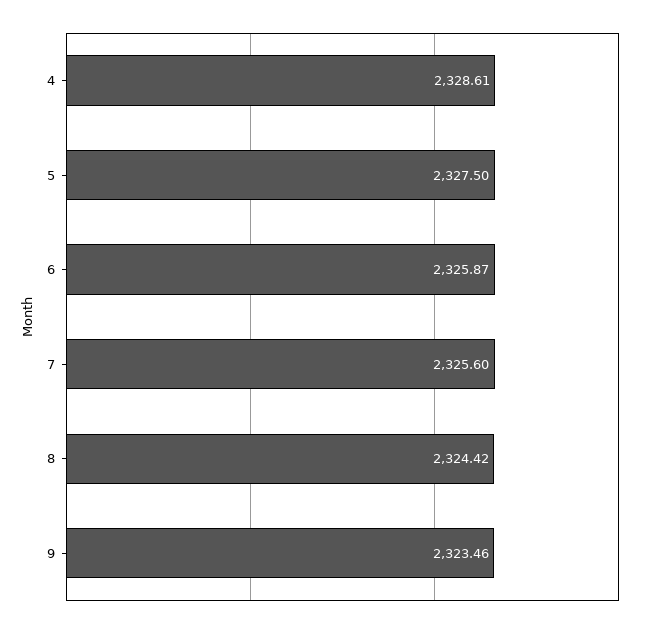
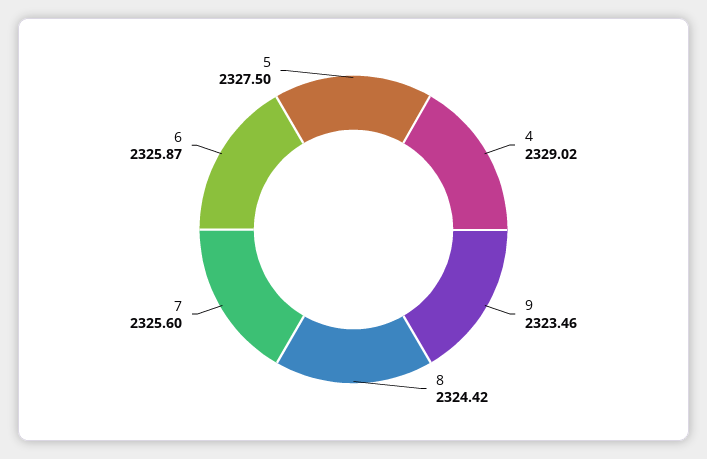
4: 2328.61 -> 2329.02

